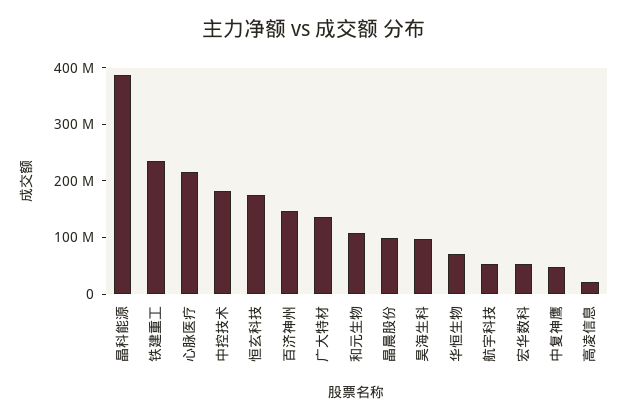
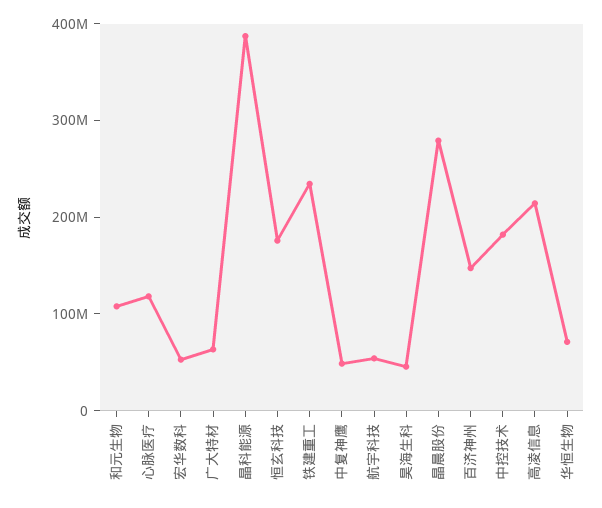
心脉医疗: 220000000 -> 120000000
广大特材: 140000000 -> 60000000
晶晨股份: 100000000 -> 280000000
昊海生科: 100000000 -> 40000000
高凌信息: 20000000 -> 220000000

